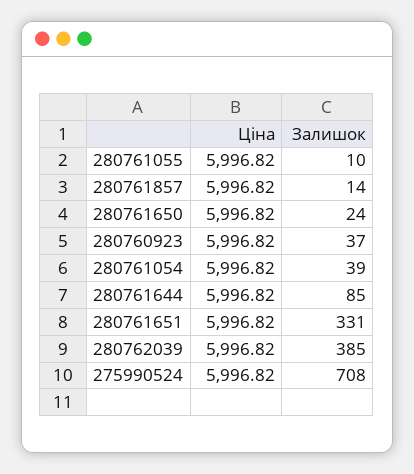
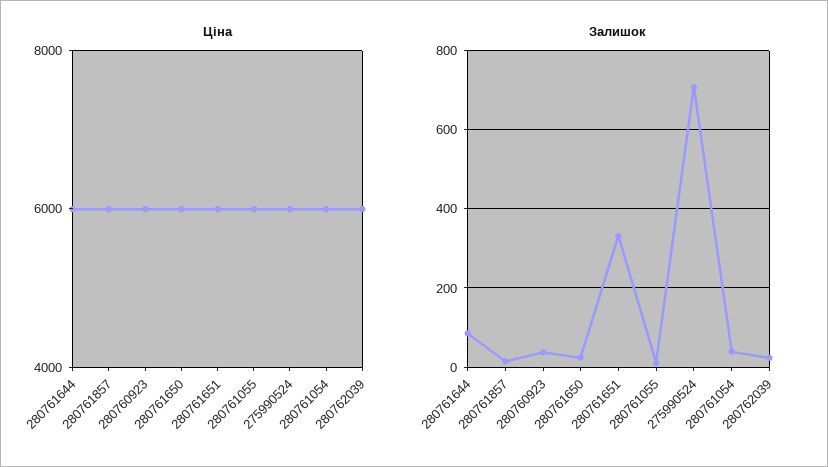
Залишок, 280762039: 385 -> 20

